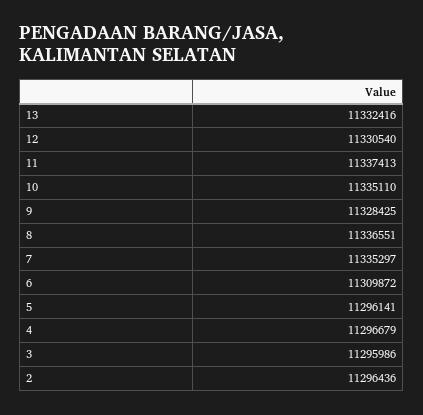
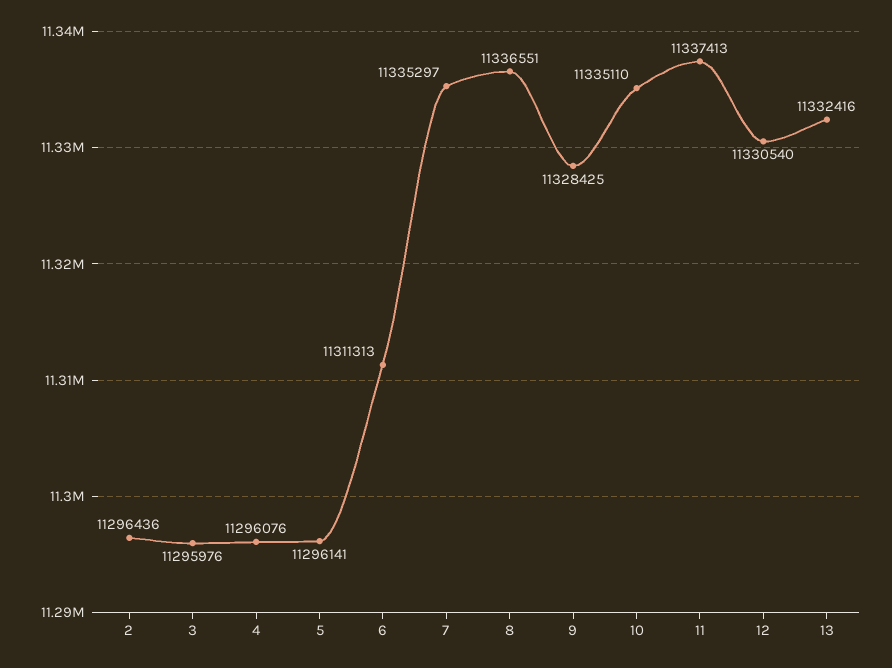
6: 11309872 -> 11311313
4: 11296679 -> 11296076
3: 11295986 -> 11295976

